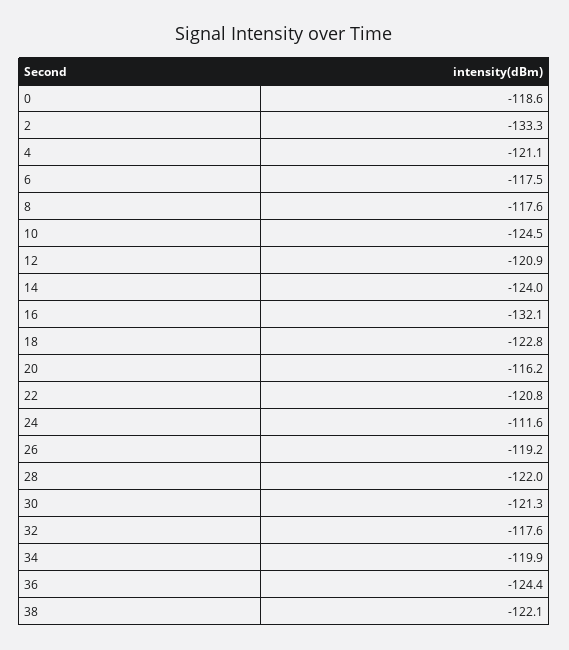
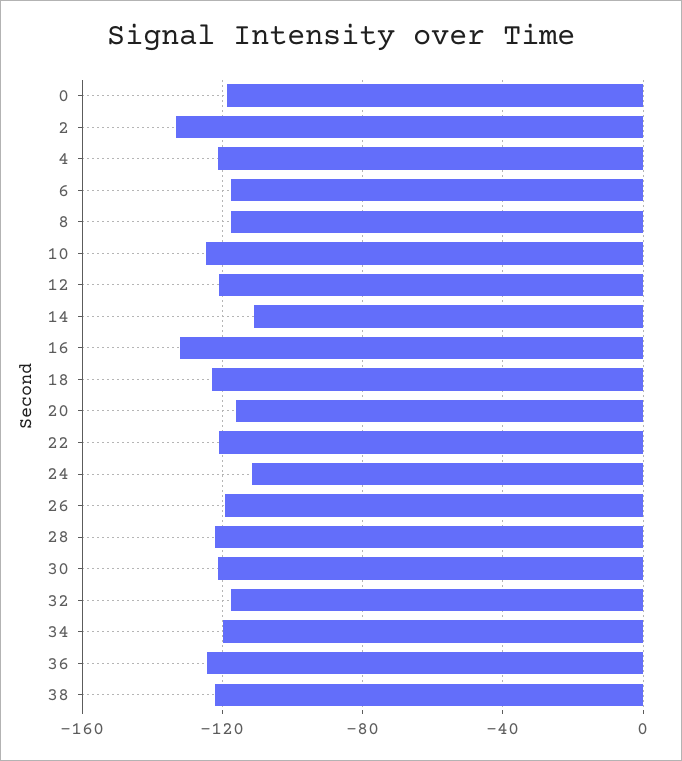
14: -124 -> -110

